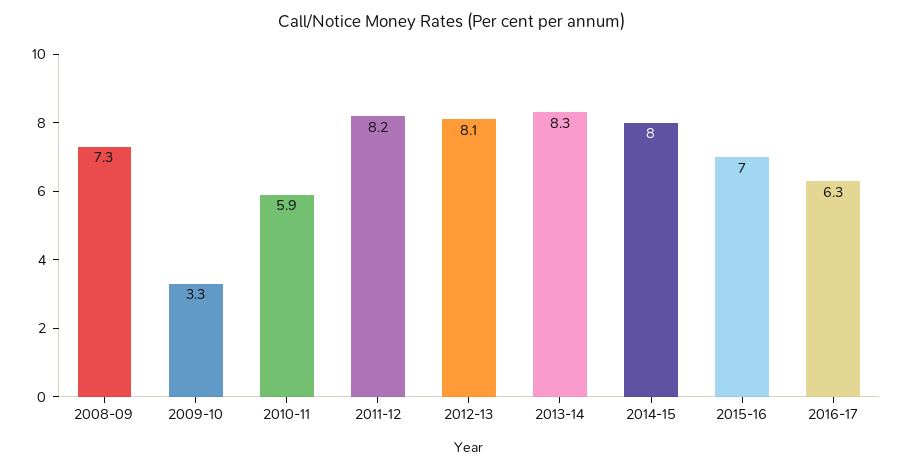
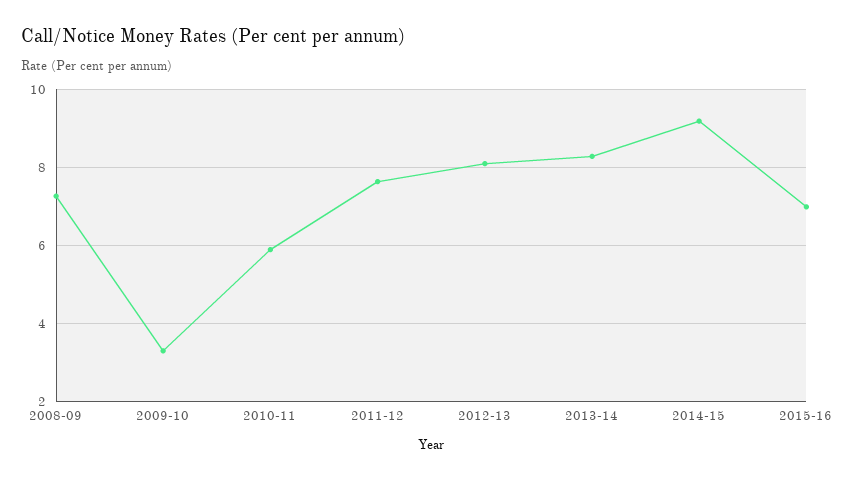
2011-12: 8.2 -> 7.6
2014-15: 8 -> 9.2
2016-17: 6.3 -> none

